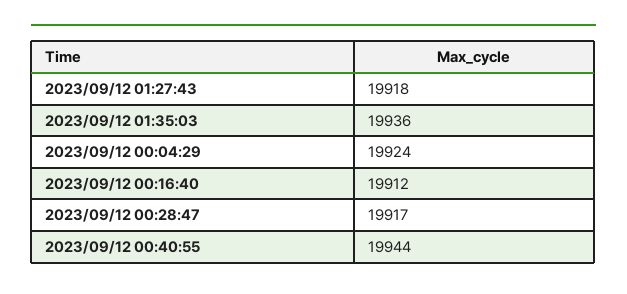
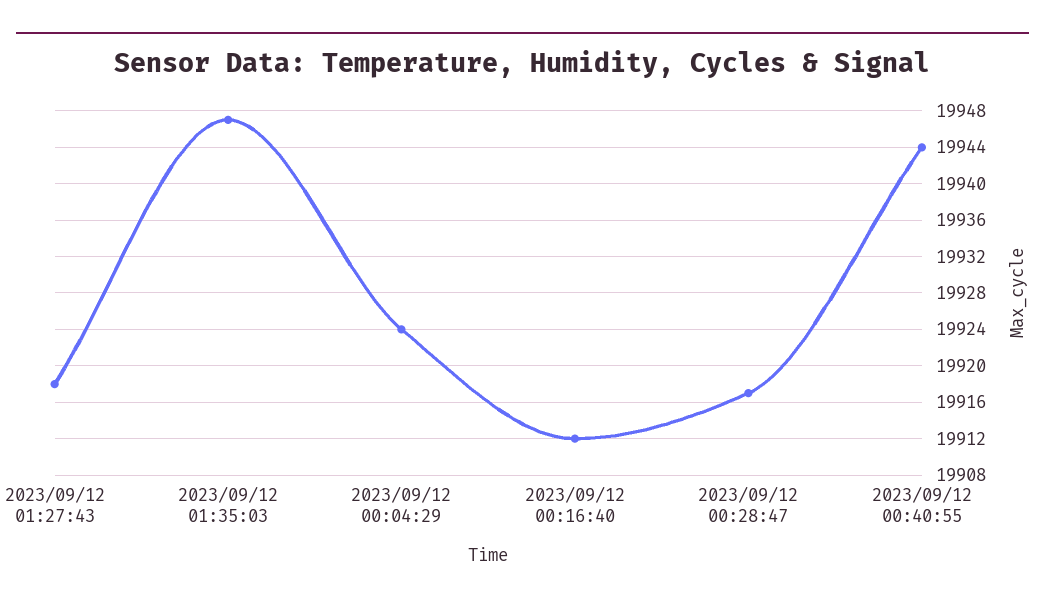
2023/09/12 01:35:03: 19936 -> 19947

